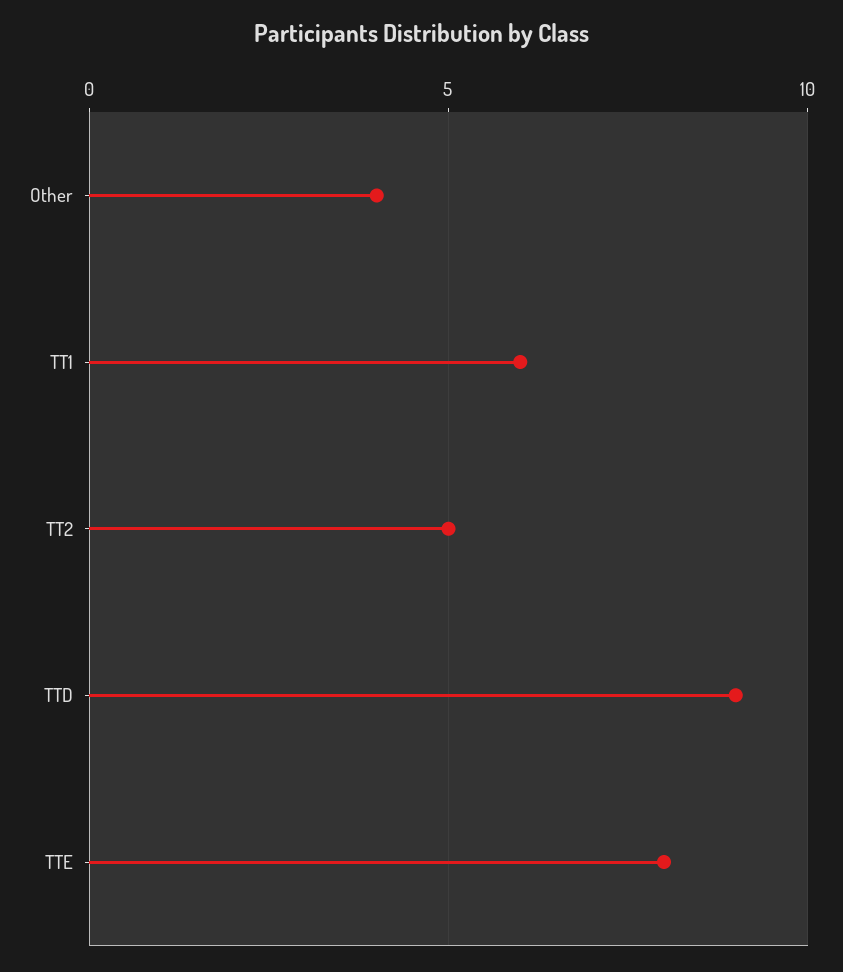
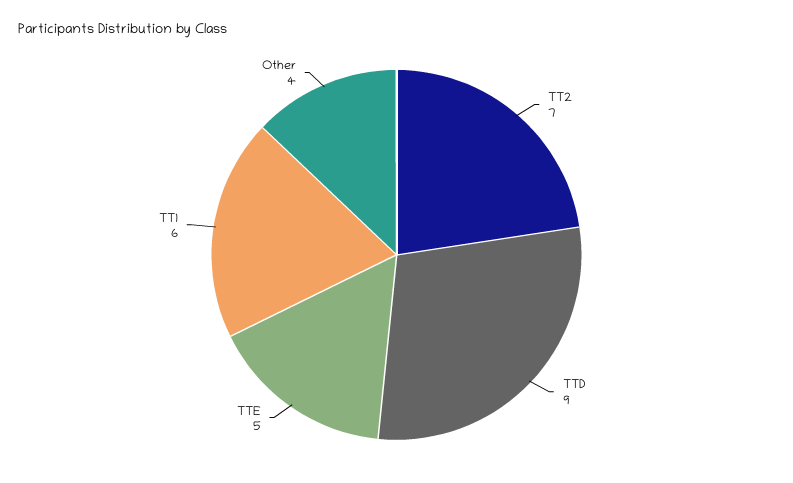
TT2: 5 -> 7
TTE: 8 -> 5

